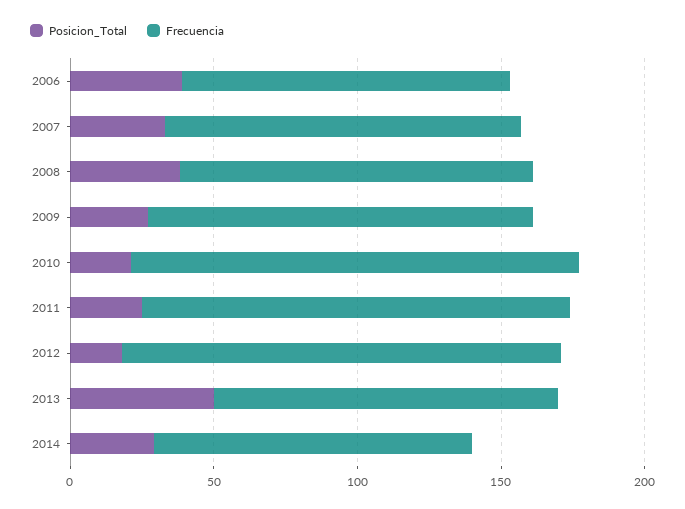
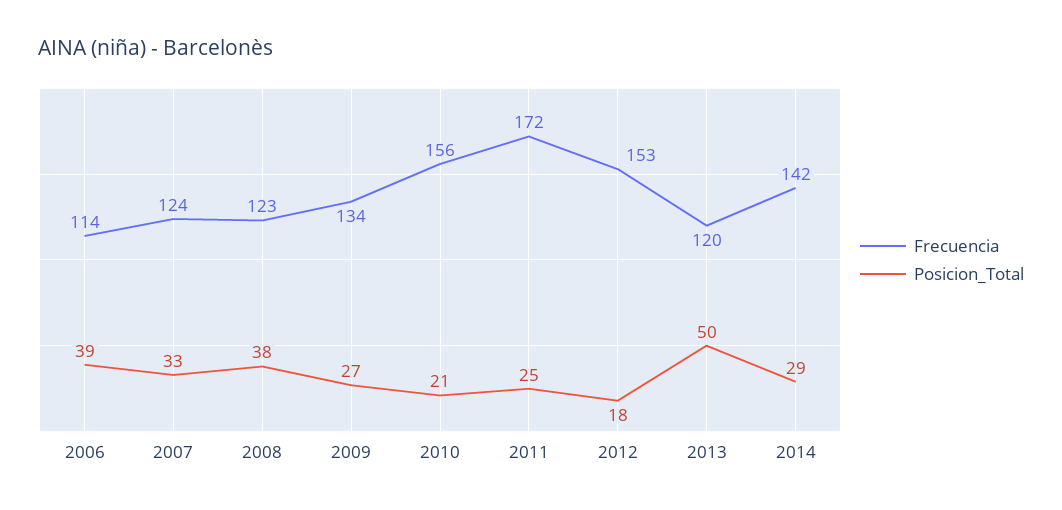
Frecuencia, 2011: 150 -> 172
Frecuencia, 2014: 110 -> 142

